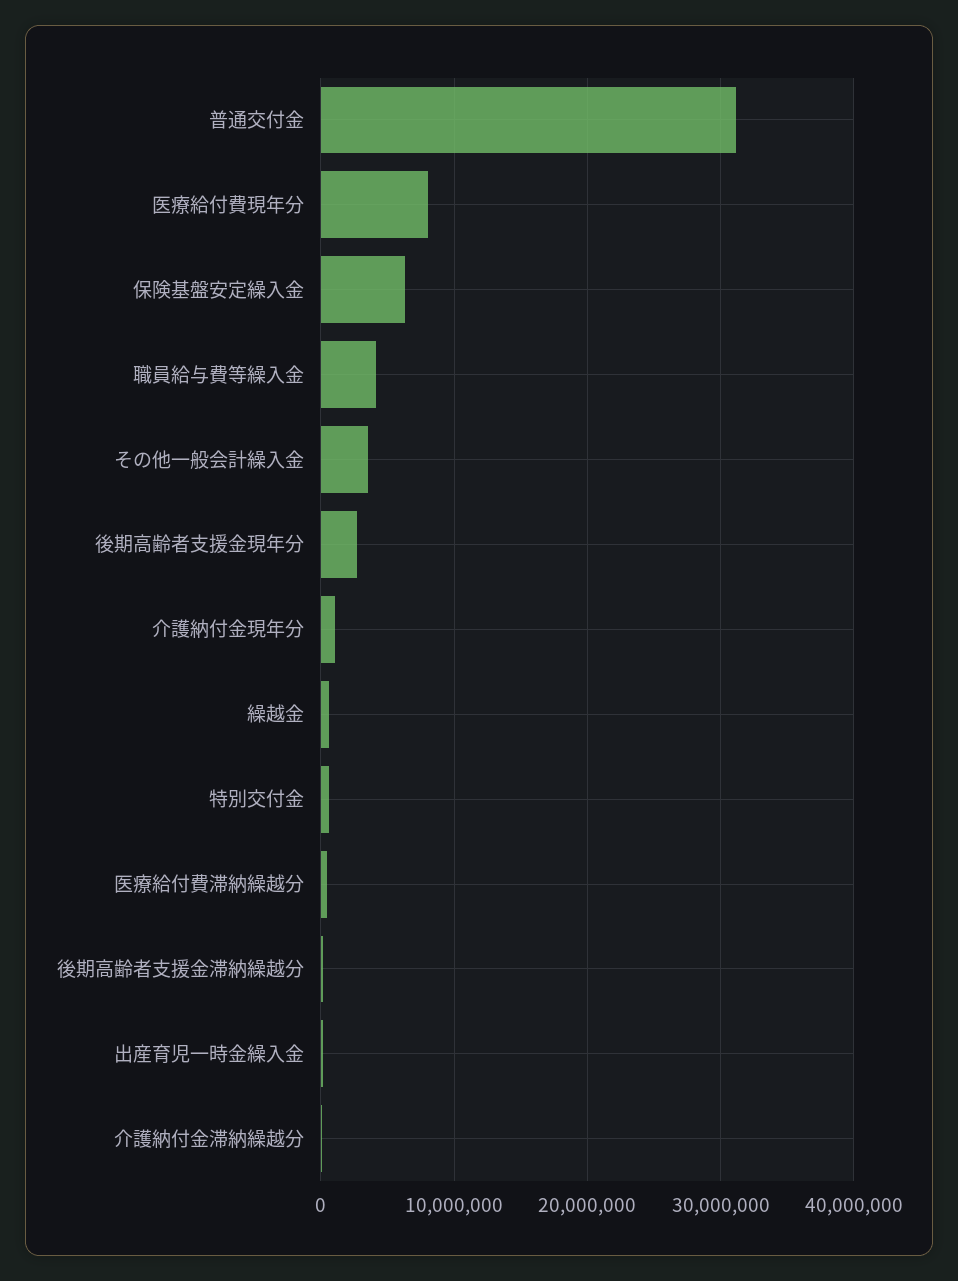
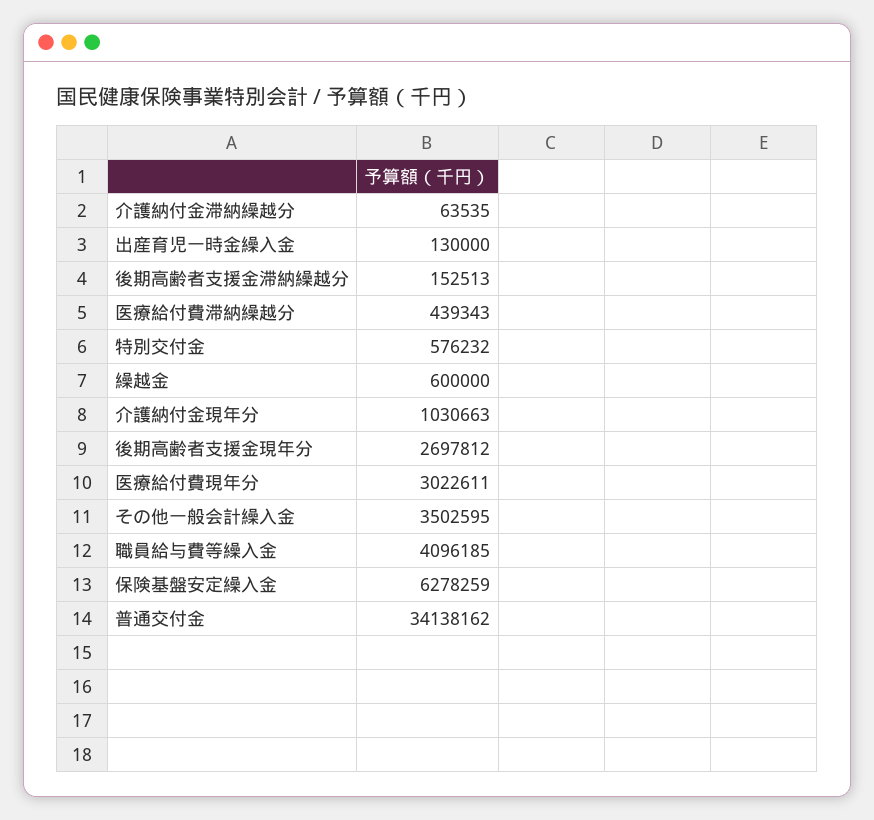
普通交付金: 31000000 -> 34138162
医療給付費現年分: 8000000 -> 3022611

